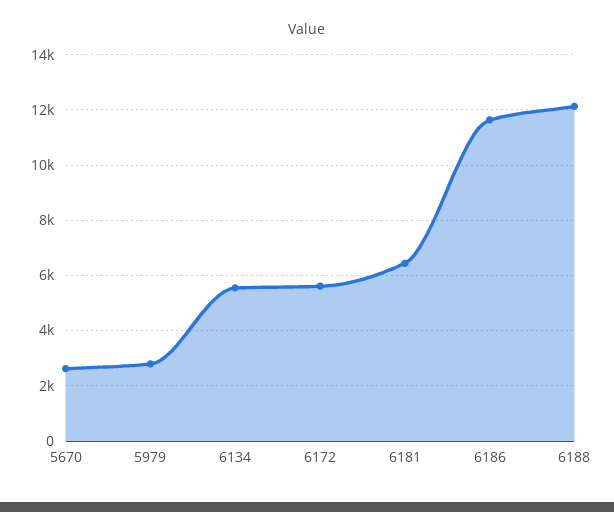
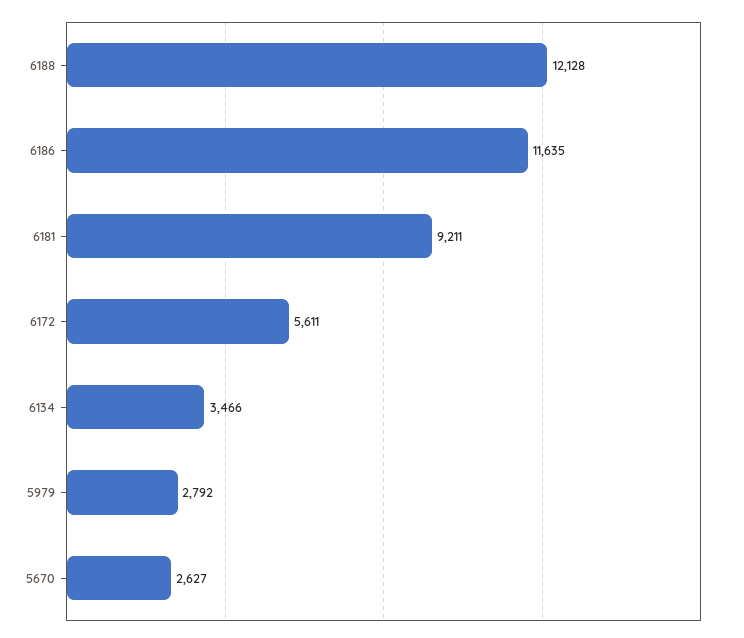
6134: 5500 -> 3466
6181: 6500 -> 9211

